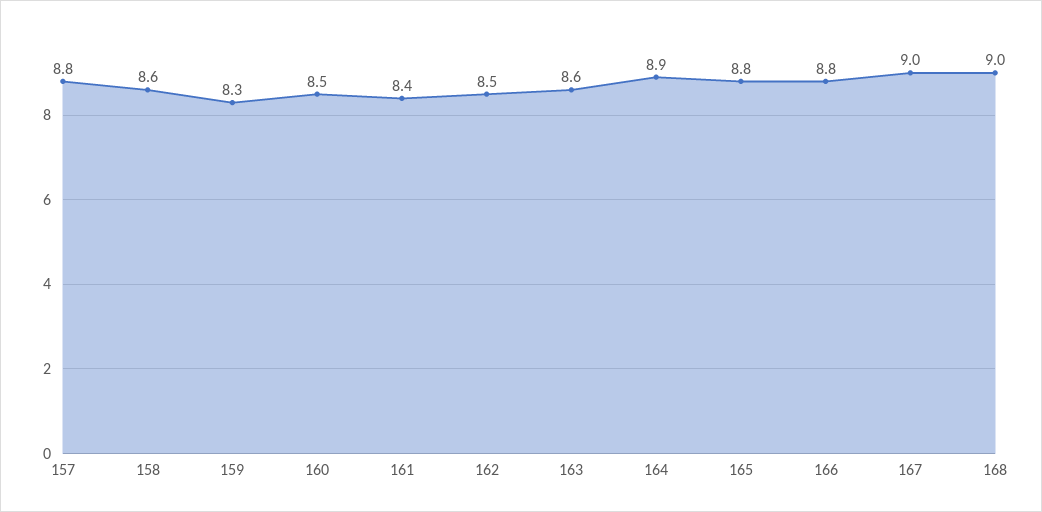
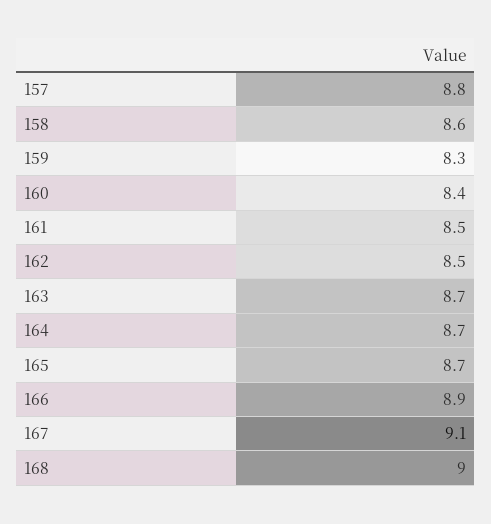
160: 8.5 -> 8.4
161: 8.4 -> 8.5
163: 8.6 -> 8.7
164: 8.9 -> 8.7
165: 8.8 -> 8.7
166: 8.8 -> 8.9
167: 9 -> 9.1

